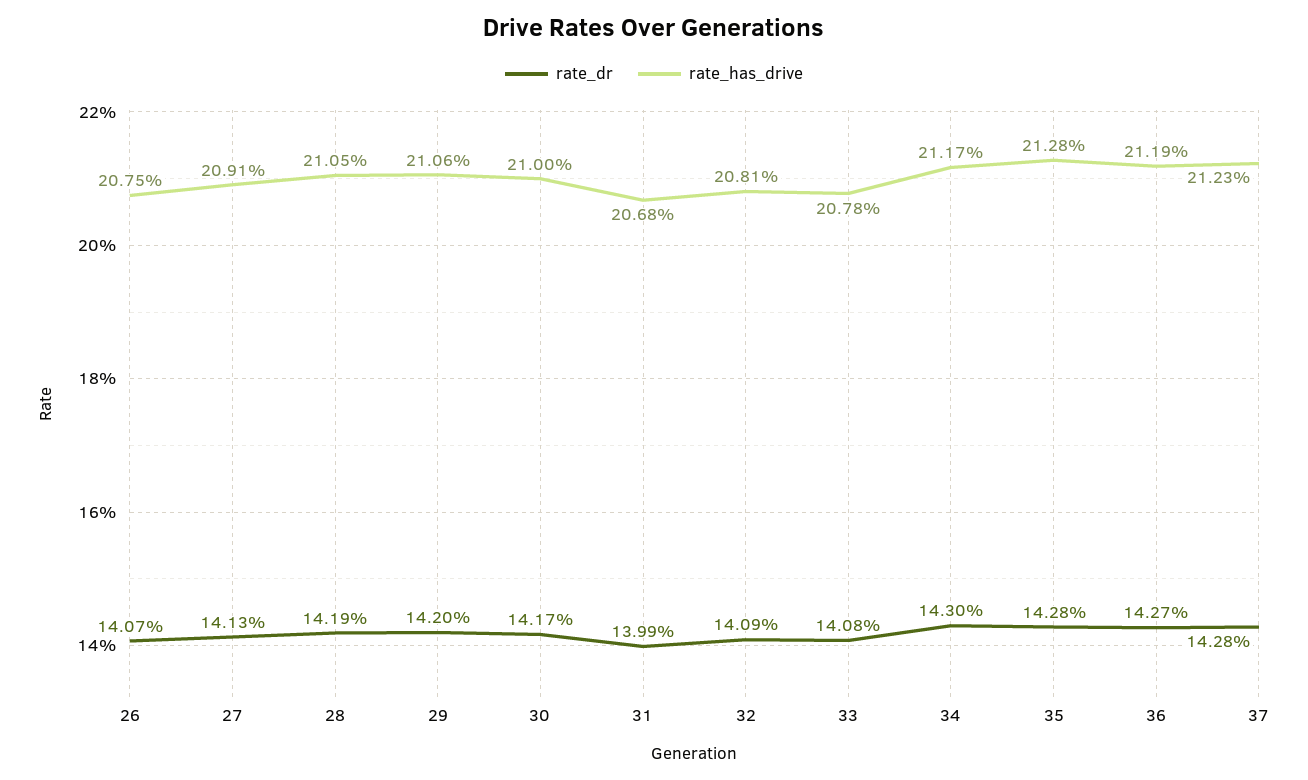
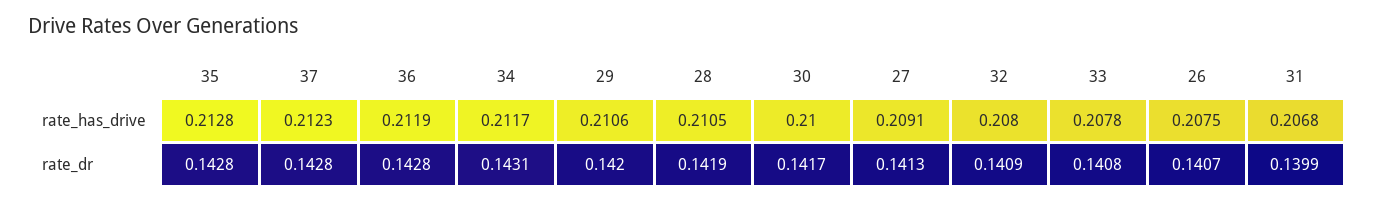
rate_has_drive, 32: 0.2081 -> 0.208
rate_dr, 34: 0.143 -> 0.1431
rate_dr, 36: 0.1427 -> 0.1428

